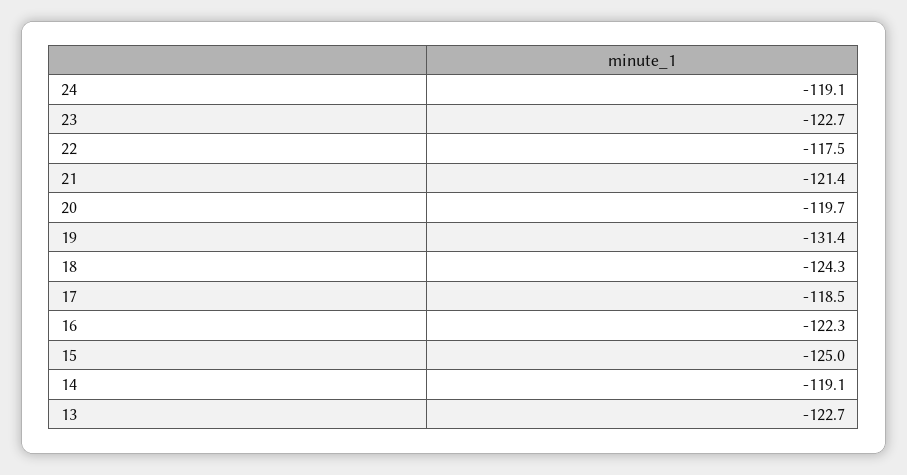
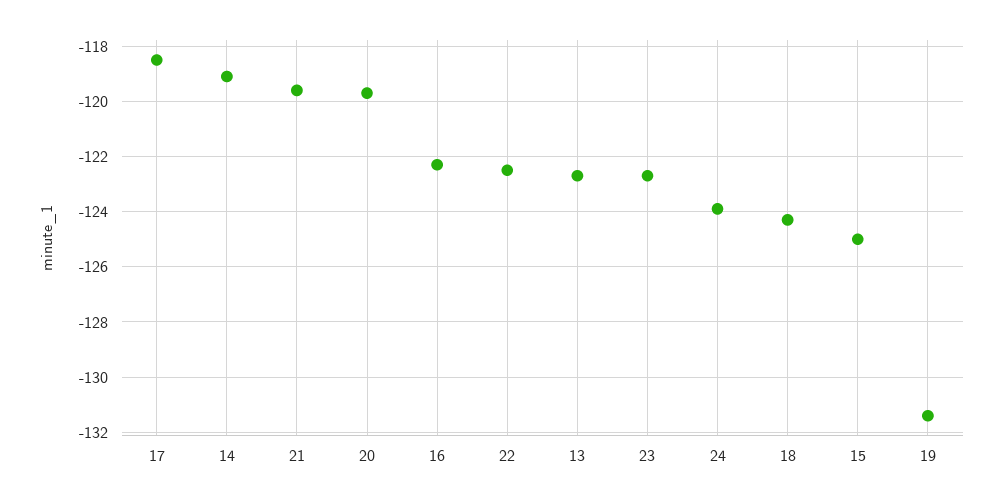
24: -119.1 -> -124
22: -117.5 -> -122.5
21: -121.4 -> -119.5

